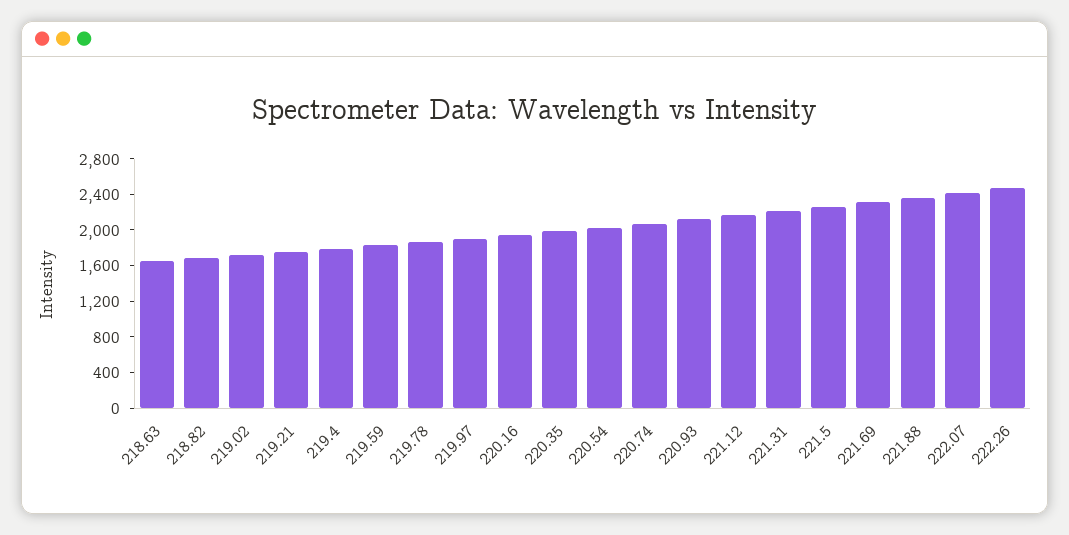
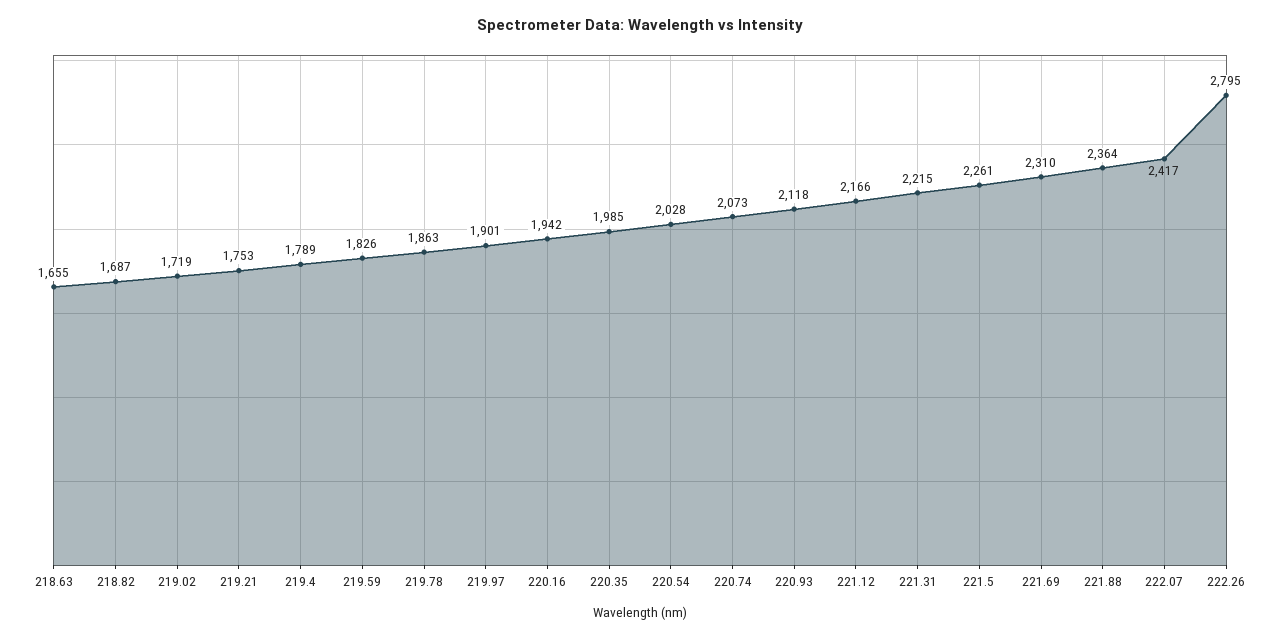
222.26: 2500 -> 2795

